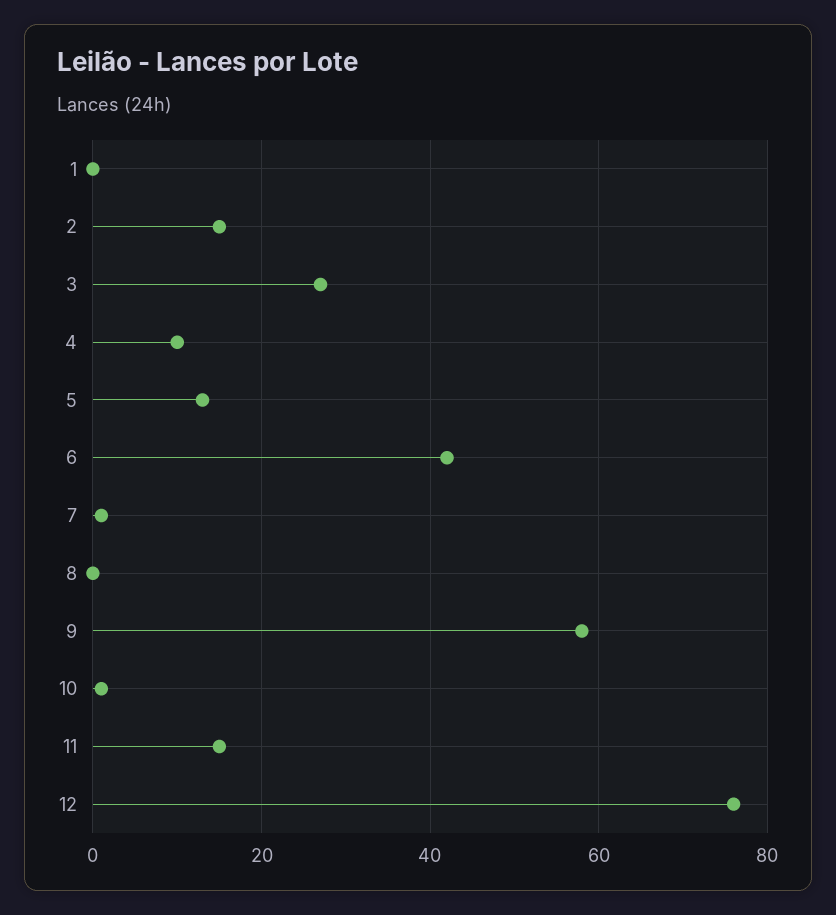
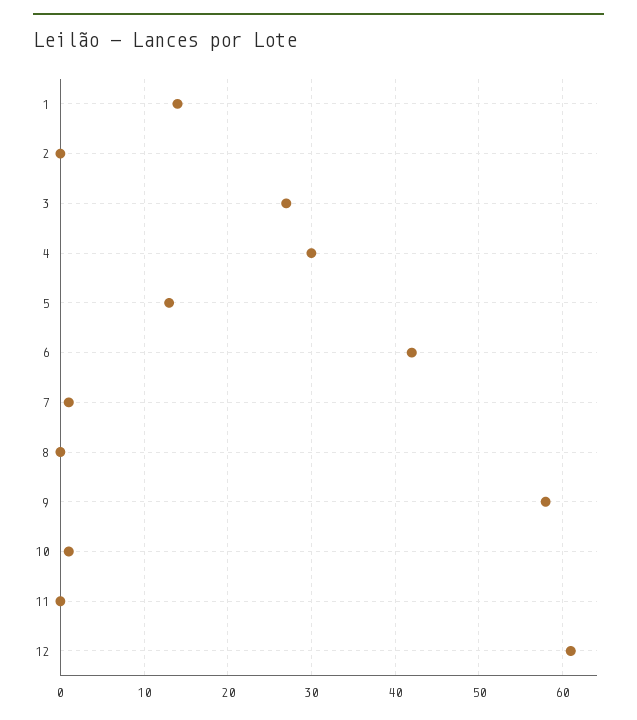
1: 0 -> 14
2: 15 -> 0
4: 10 -> 30
11: 15 -> 0
12: 75 -> 61

